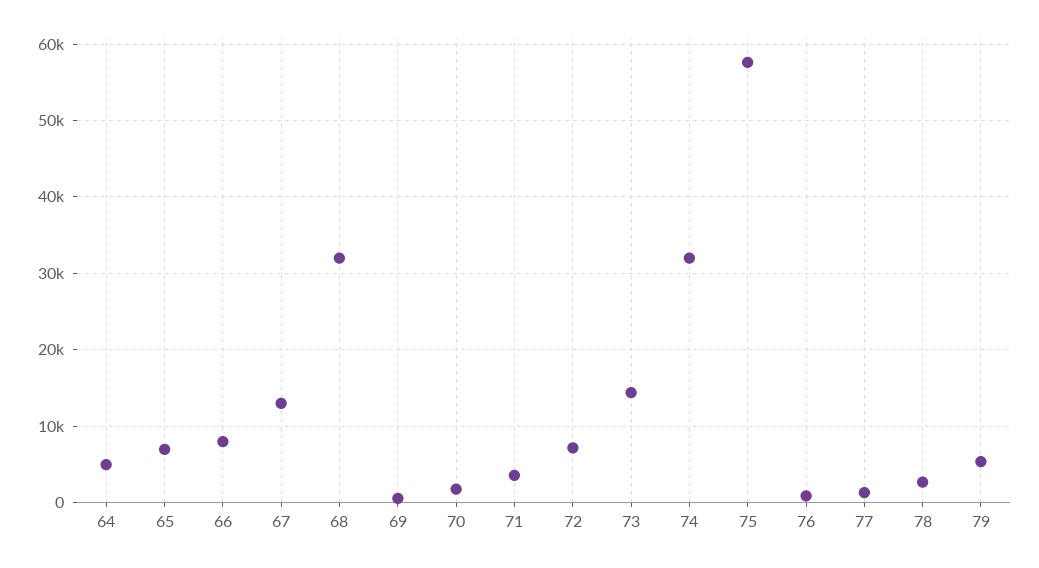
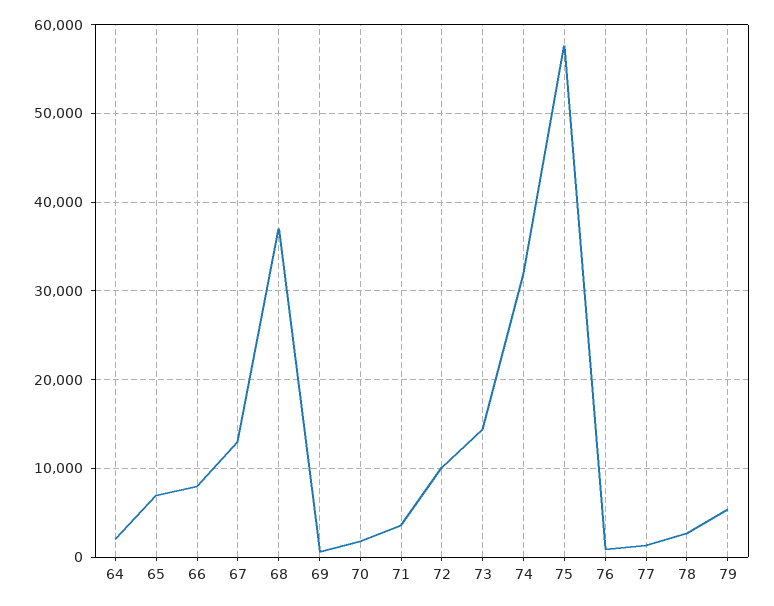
64: 5000 -> 2000
68: 32000 -> 37000
72: 7000 -> 10000

